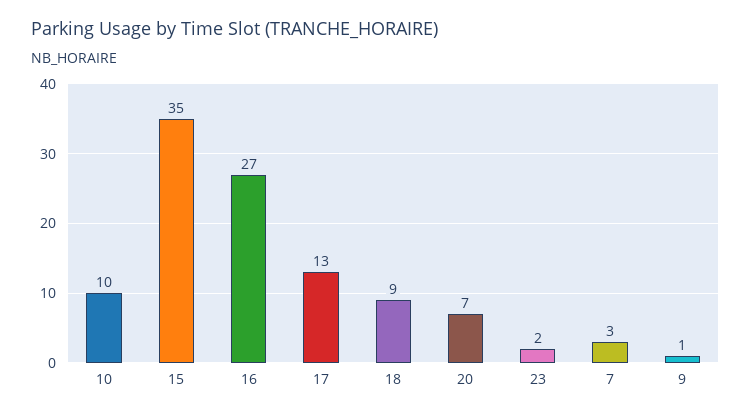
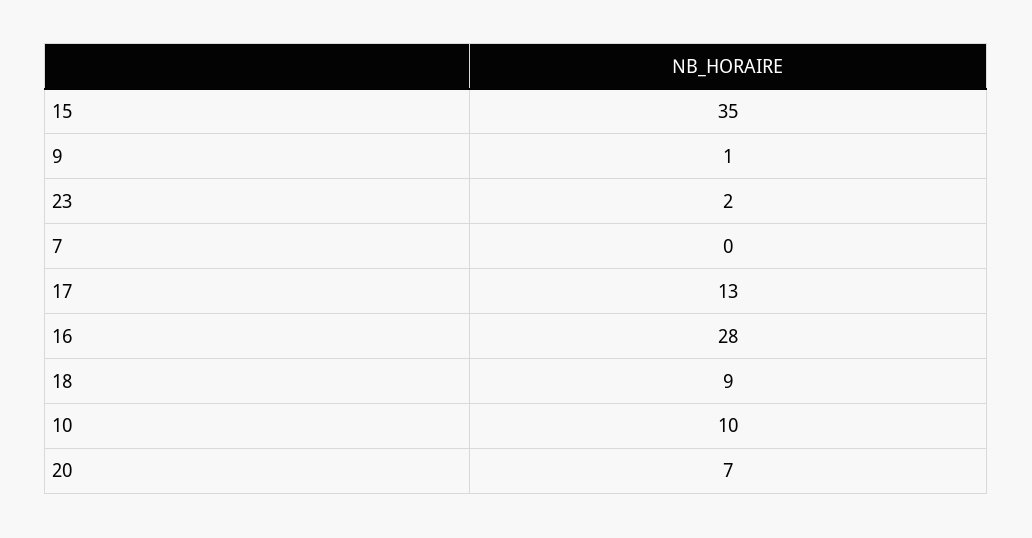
16: 27 -> 28
7: 3 -> 0

